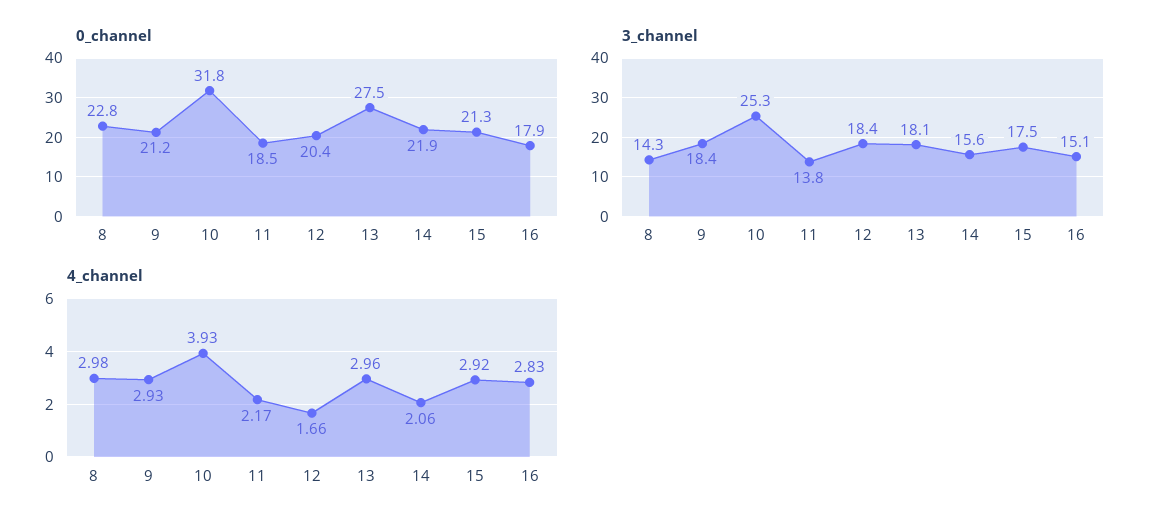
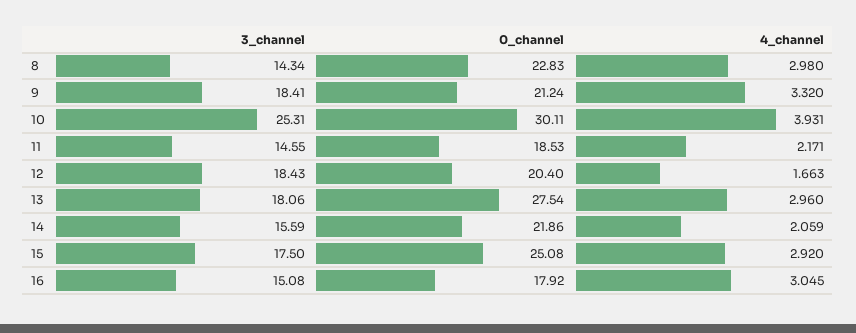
0_channel, 10: 31.8 -> 30.11
0_channel, 15: 21.3 -> 25.08
3_channel, 11: 13.8 -> 14.55
4_channel, 9: 2.93 -> 3.32
4_channel, 16: 2.83 -> 3.045

